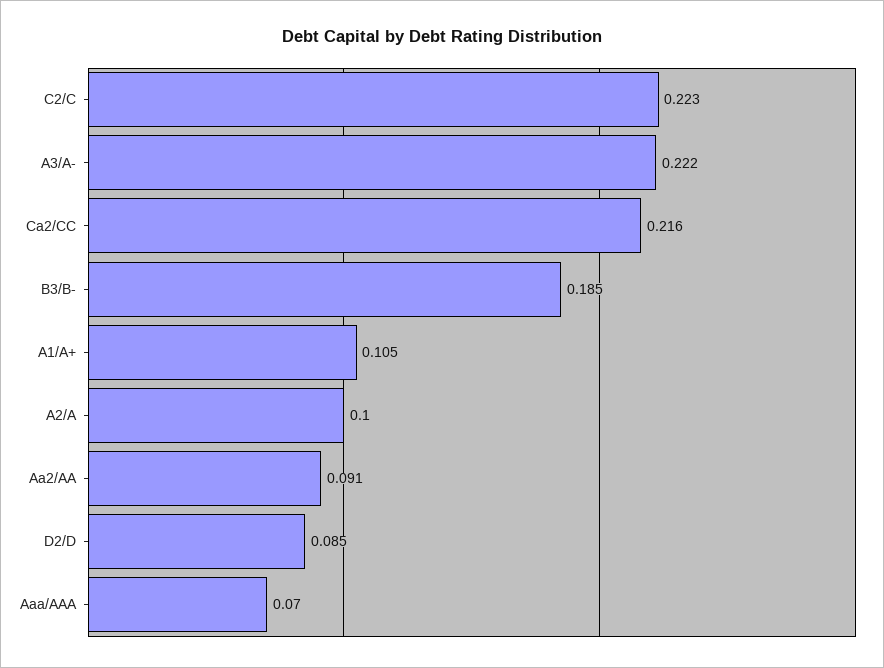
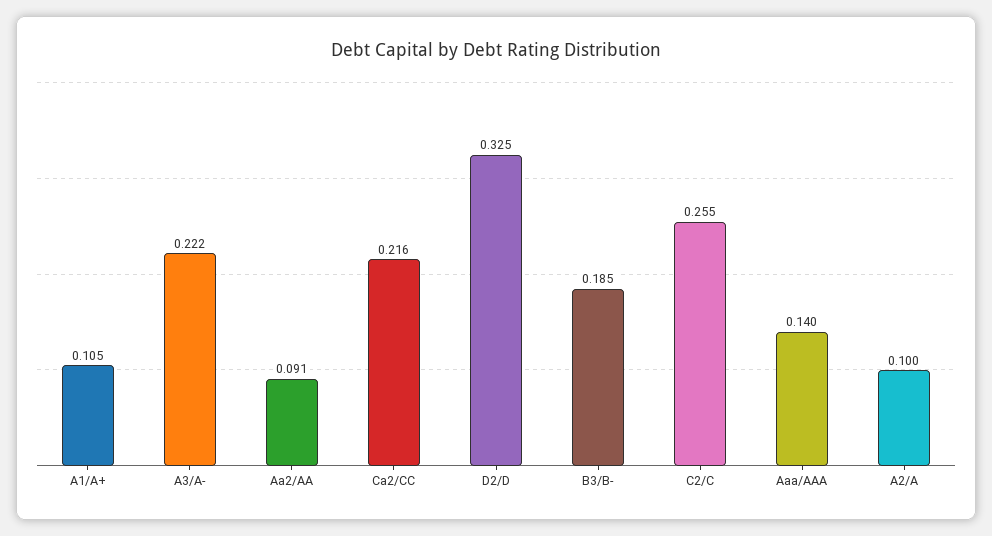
C2/C: 0.223 -> 0.255
D2/D: 0.085 -> 0.325
Aaa/AAA: 0.07 -> 0.14

